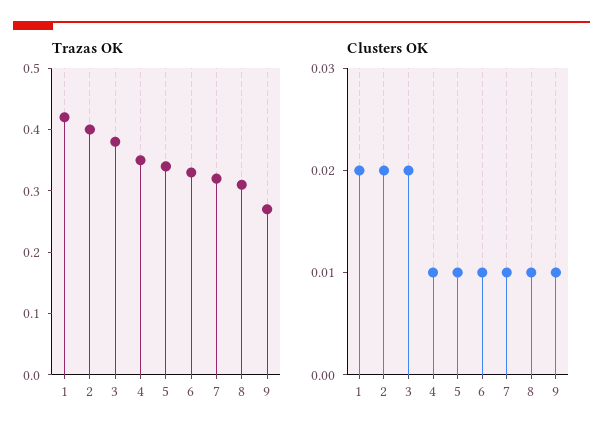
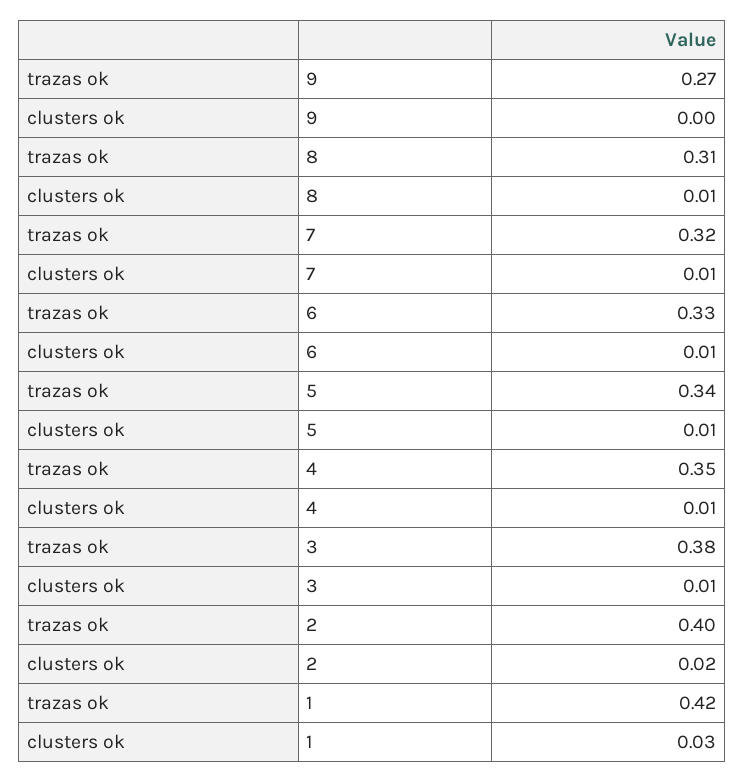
Clusters OK, 1: 0.02 -> 0.03
Clusters OK, 3: 0.02 -> 0.01
Clusters OK, 9: 0.01 -> 0

